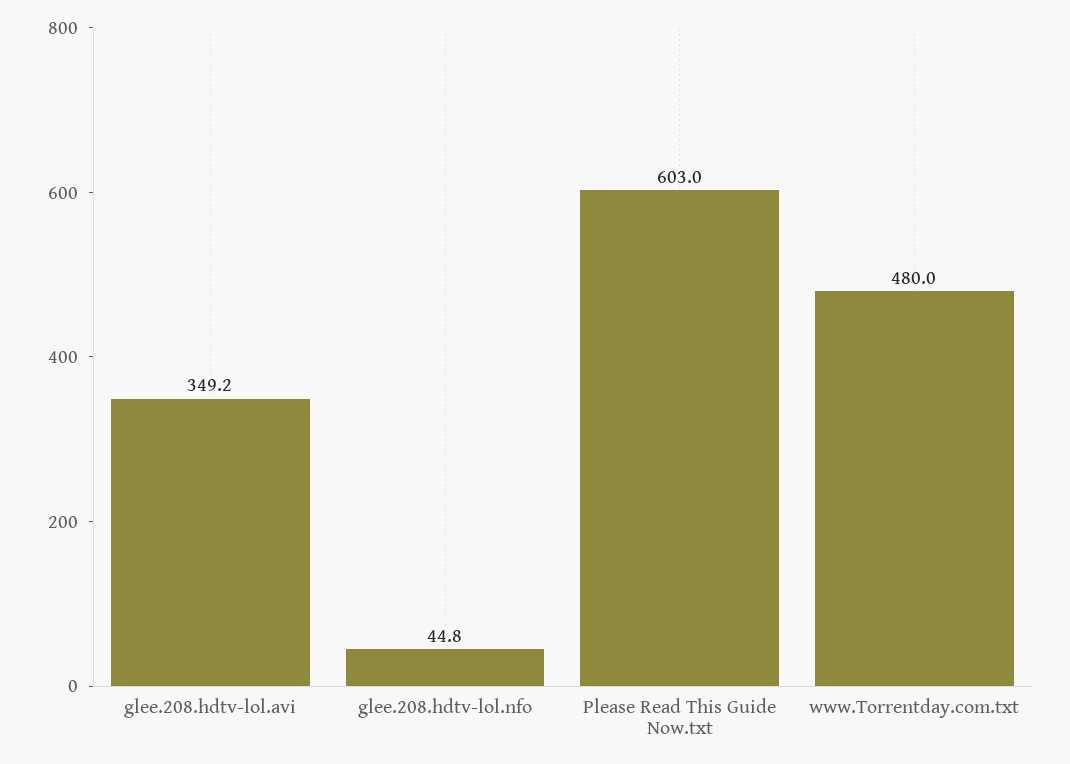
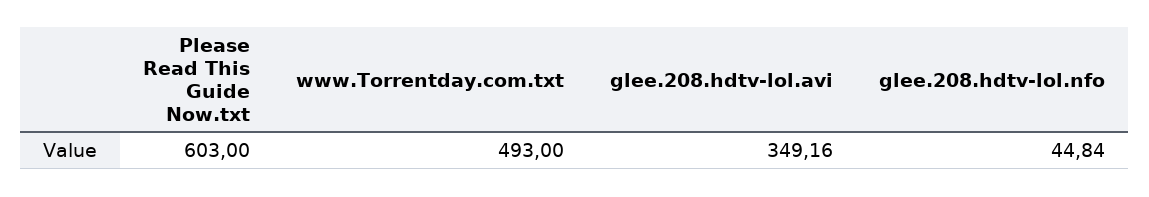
www.Torrentday.com.txt: 480 -> 493

